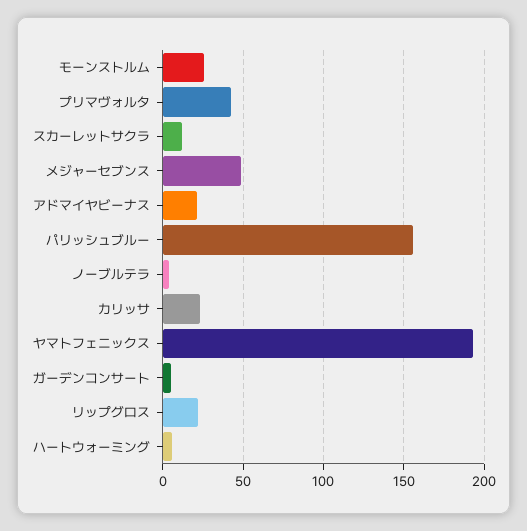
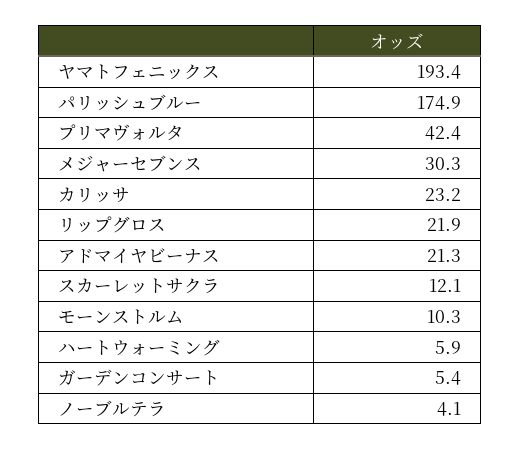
モーンストルム: 25 -> 10.3
メジャーセブンス: 50 -> 30.3
パリッシュブルー: 155 -> 174.9

